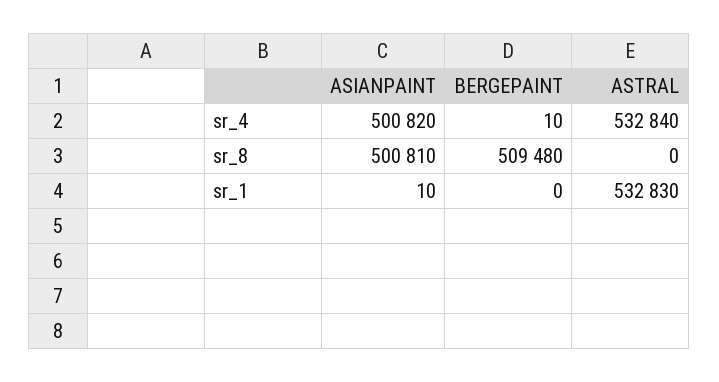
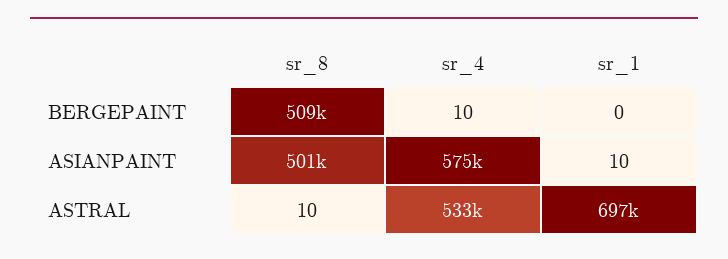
ASIANPAINT, sr_4: 500820 -> 575000
ASTRAL, sr_8: 0 -> 10
ASTRAL, sr_1: 532830 -> 697000

